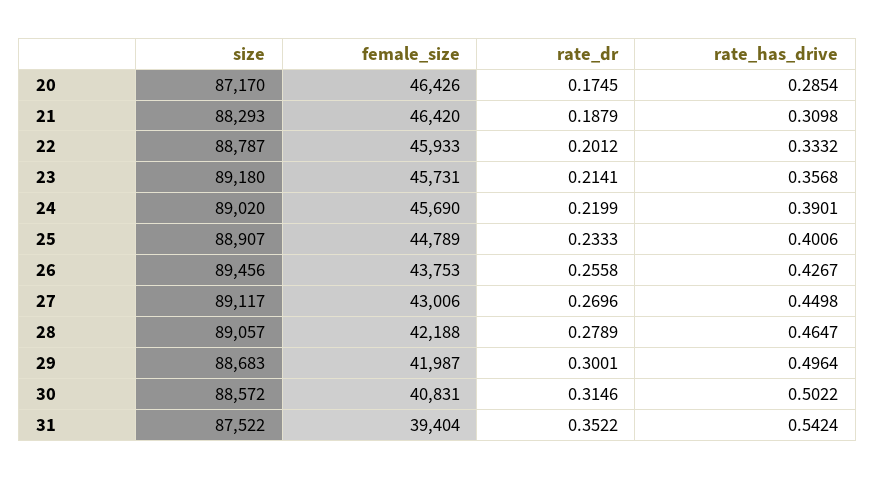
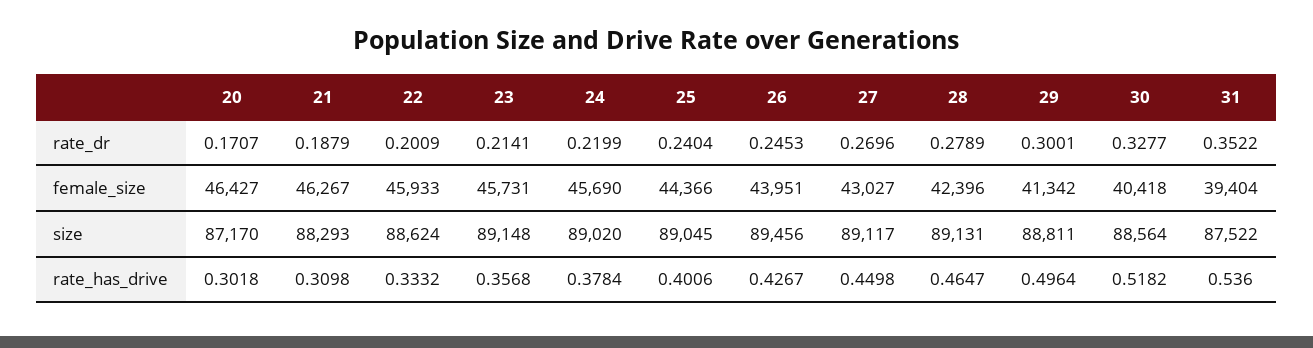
female_size, 20: 46426 -> 46427
rate_dr, 20: 0.1745 -> 0.1707
rate_has_drive, 20: 0.2854 -> 0.3018
female_size, 21: 46420 -> 46267
size, 22: 88787 -> 88624
rate_dr, 22: 0.2012 -> 0.2009
size, 23: 89180 -> 89148
rate_has_drive, 24: 0.3901 -> 0.3784
size, 25: 88907 -> 89045
female_size, 25: 44789 -> 44366
rate_dr, 25: 0.2333 -> 0.2404
female_size, 26: 43753 -> 43951
rate_dr, 26: 0.2558 -> 0.2453
female_size, 27: 43006 -> 43027
size, 28: 89057 -> 89131
female_size, 28: 42188 -> 42396
size, 29: 88683 -> 88811
female_size, 29: 41987 -> 41342
size, 30: 88572 -> 88564
female_size, 30: 40831 -> 40418
rate_dr, 30: 0.3146 -> 0.3277
rate_has_drive, 30: 0.5022 -> 0.5182
rate_has_drive, 31: 0.5424 -> 0.536

